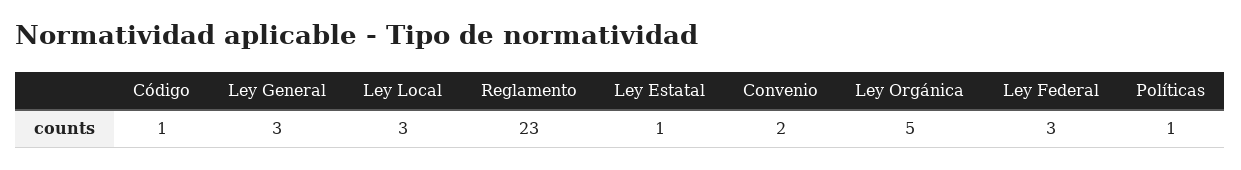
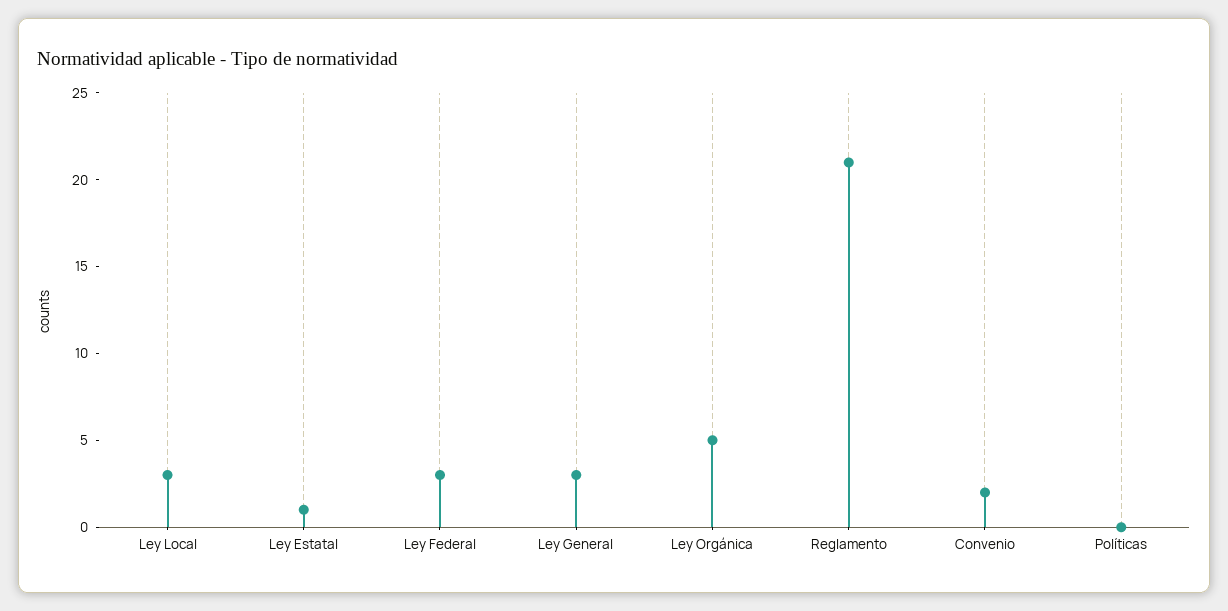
Código: 1 -> none
Reglamento: 23 -> 21
Políticas: 1 -> 0

